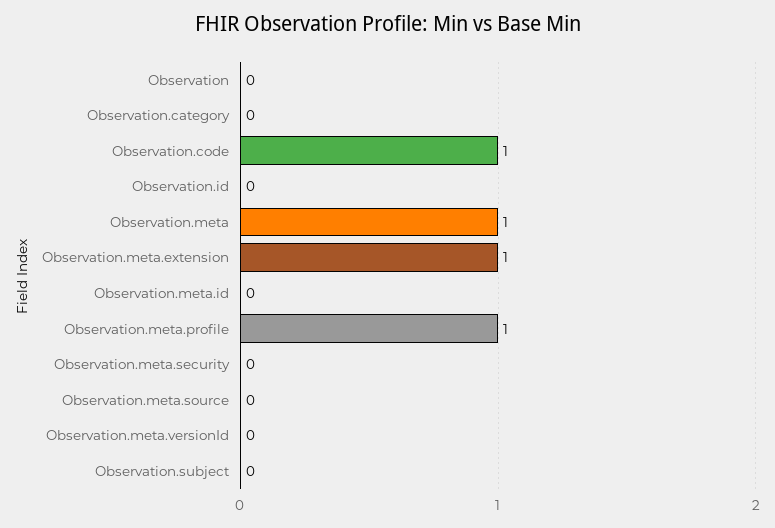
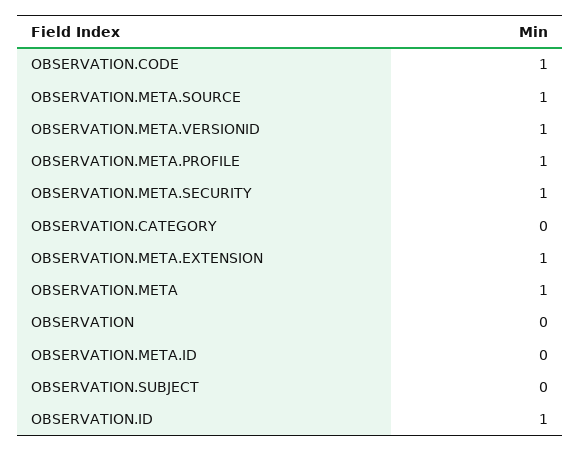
Observation.id: 0 -> 1
Observation.meta.security: 0 -> 1
Observation.meta.source: 0 -> 1
Observation.meta.versionId: 0 -> 1

